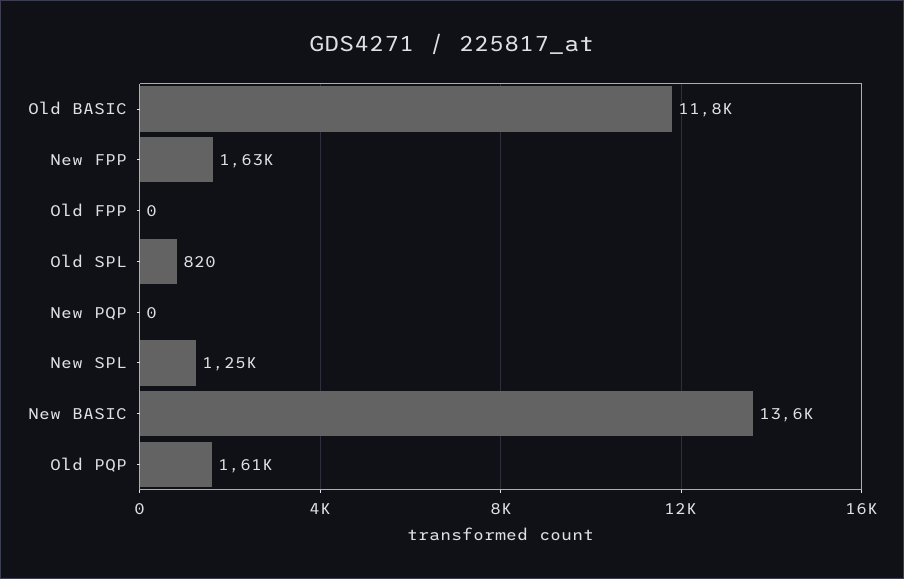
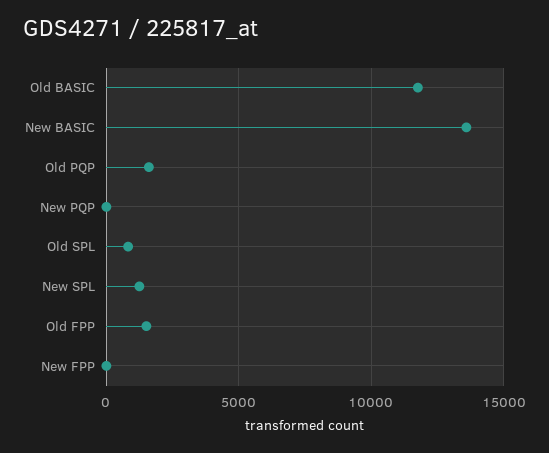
New FPP: 1630 -> 0
Old FPP: 0 -> 1500

